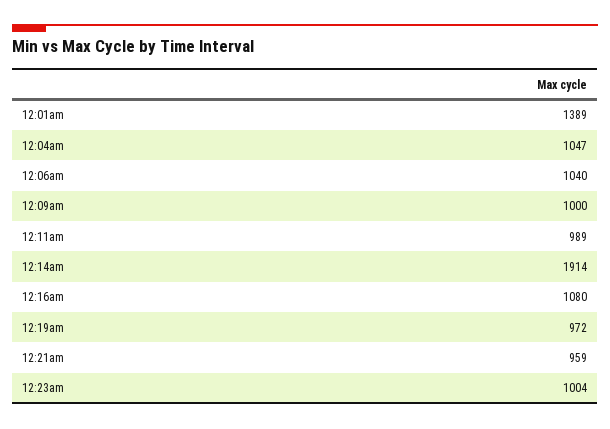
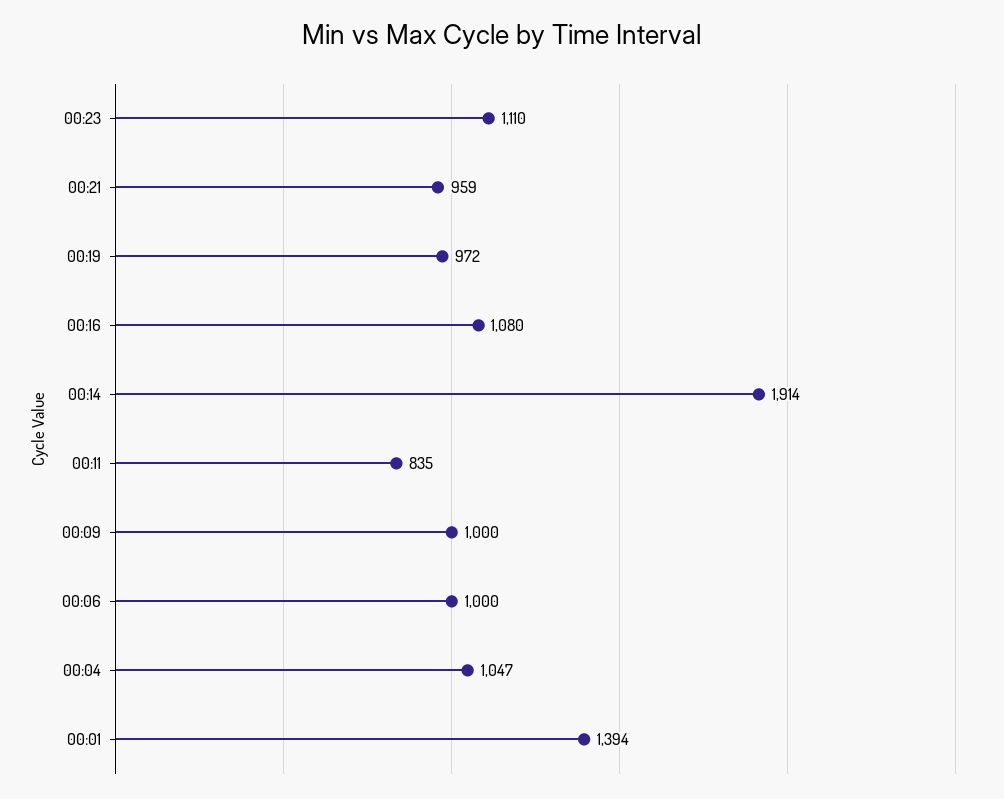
12:01am: 1389 -> 1394
12:06am: 1040 -> 1000
12:11am: 989 -> 835
12:23am: 1004 -> 1110

